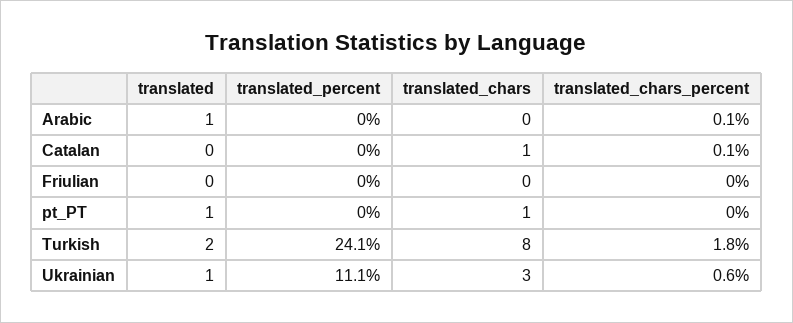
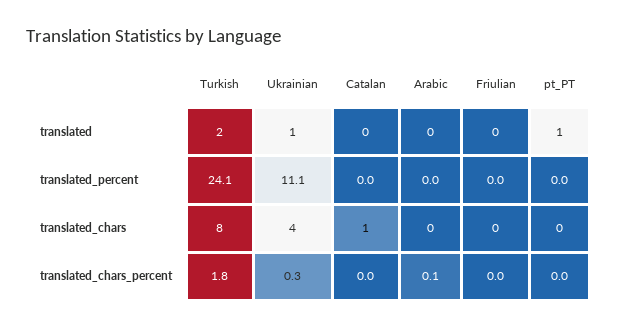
translated, Arabic: 1 -> 0
translated_chars_percent, Catalan: 0.1 -> 0
translated_chars, pt_PT: 1 -> 0
translated_chars, Ukrainian: 3 -> 4
translated_chars_percent, Ukrainian: 0.6 -> 0.3

